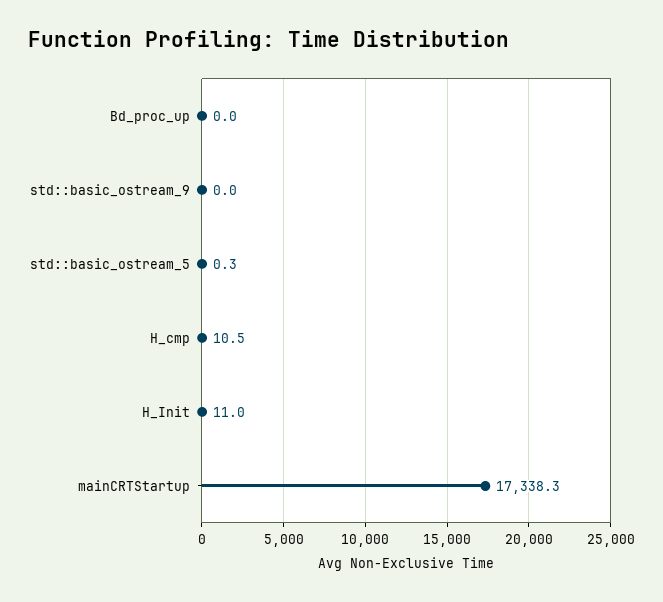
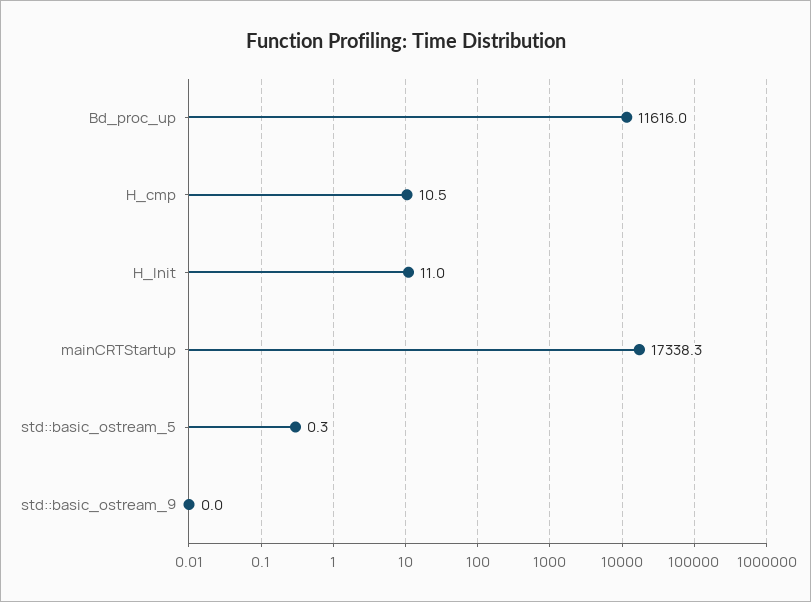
Bd_proc_up: 0 -> 11616

